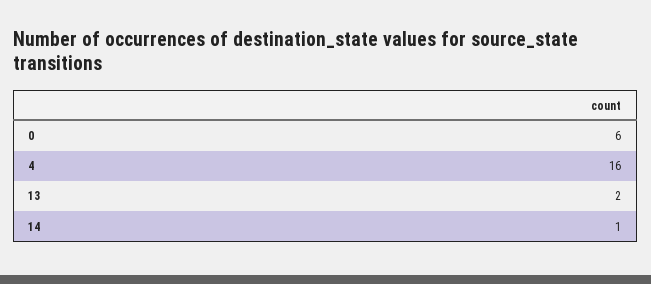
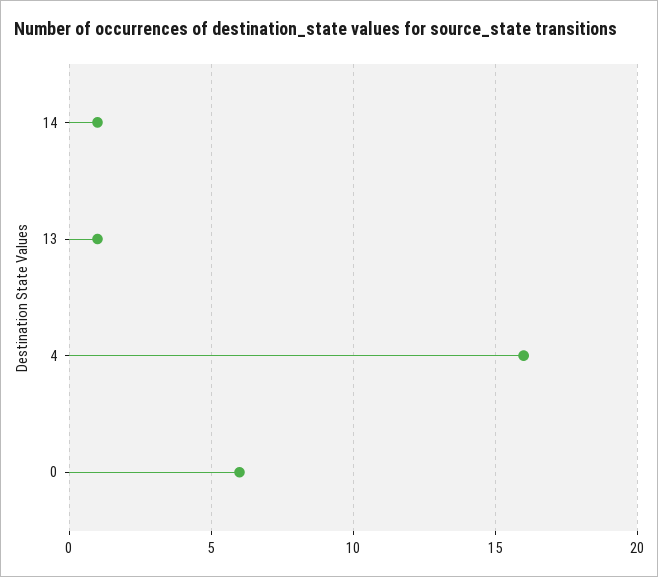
13: 2 -> 1

